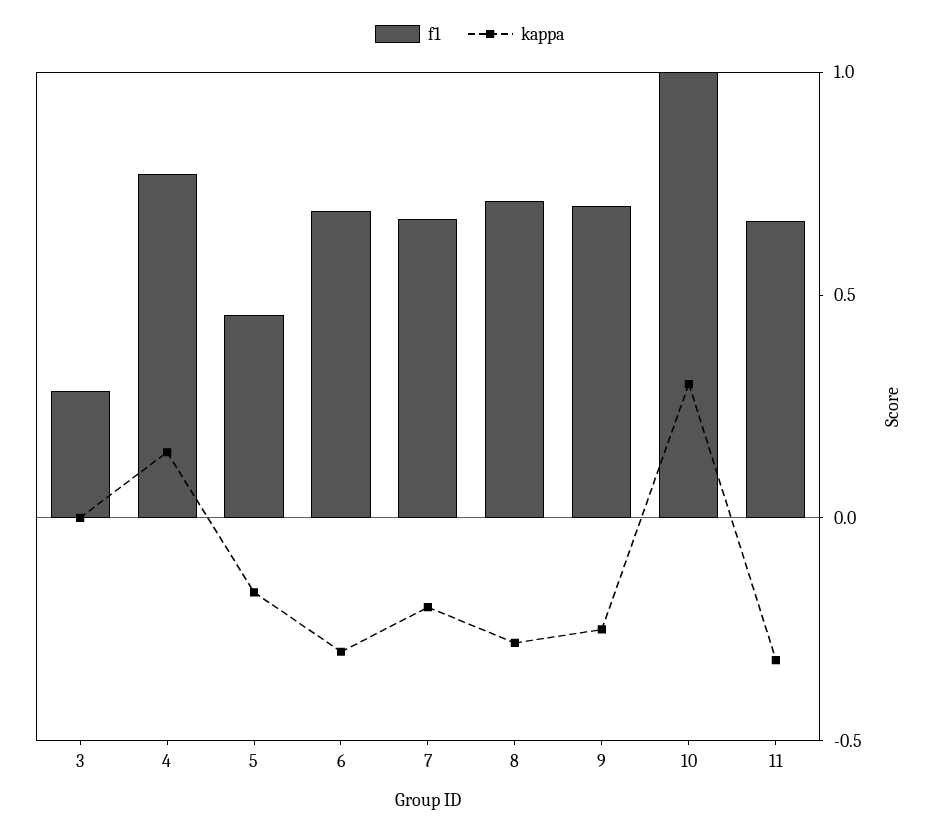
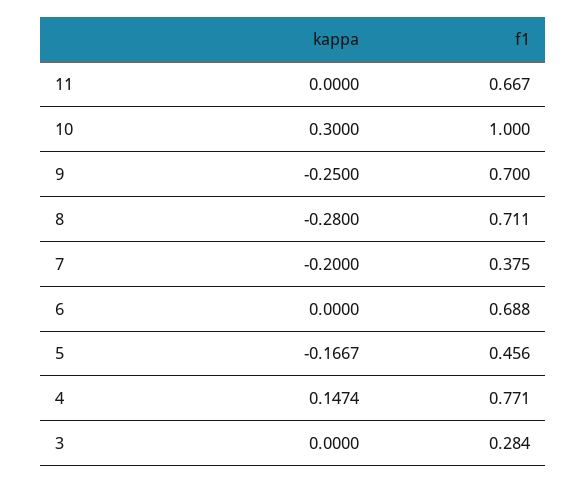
kappa, 6: -0.3 -> 0
f1, 7: 0.7 -> 0.375
kappa, 11: -0.3 -> 0

